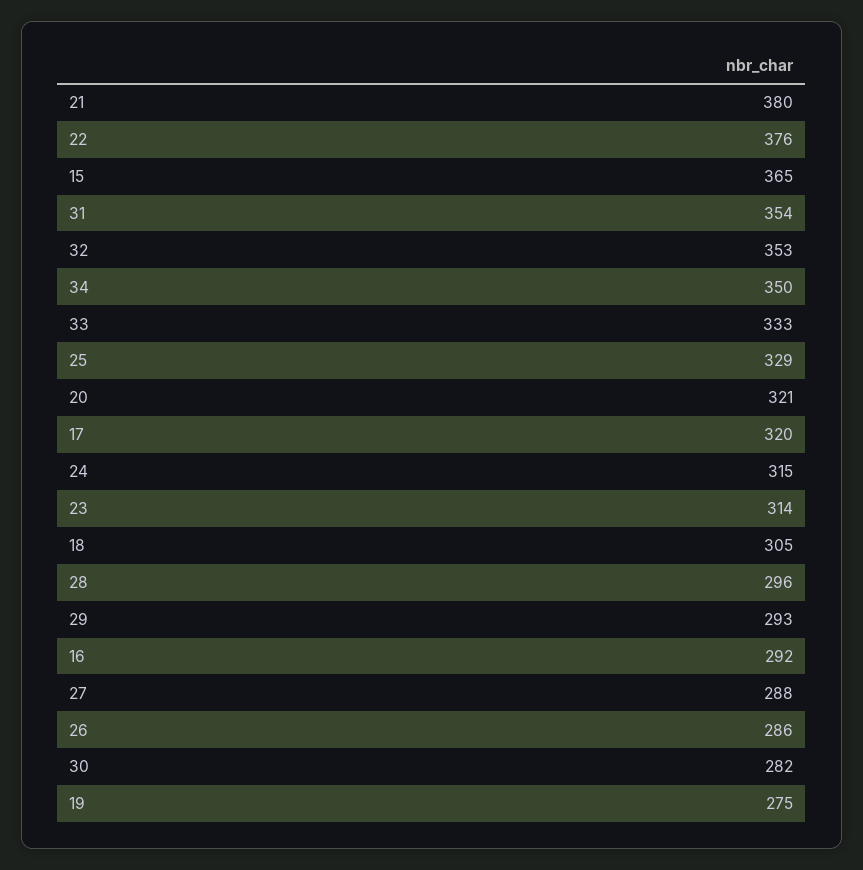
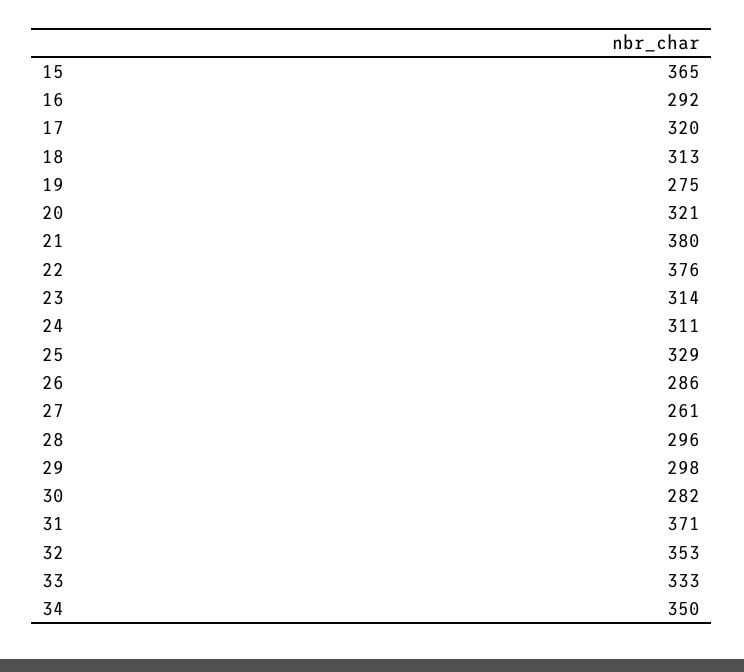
31: 354 -> 371
24: 315 -> 311
18: 305 -> 313
29: 293 -> 298
27: 288 -> 261

